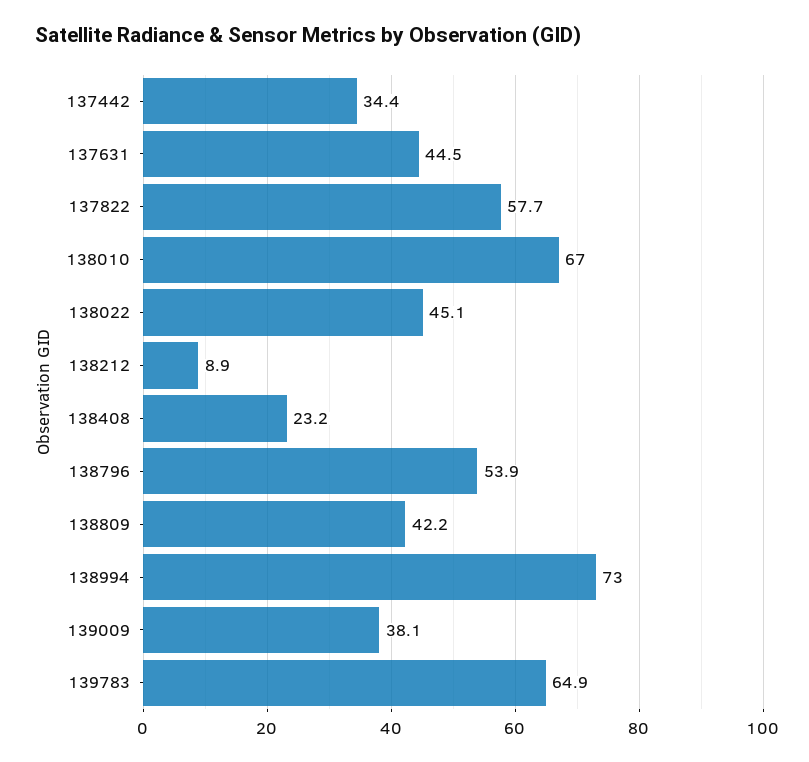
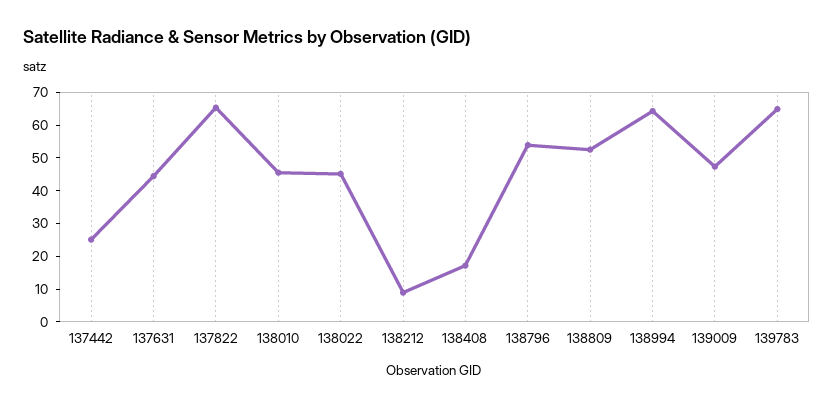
137442: 34.4 -> 25
137822: 57.7 -> 65
138010: 67 -> 45
138408: 23.2 -> 17.5
138809: 42.2 -> 52.5
138994: 73 -> 65
139009: 38.1 -> 47.5

